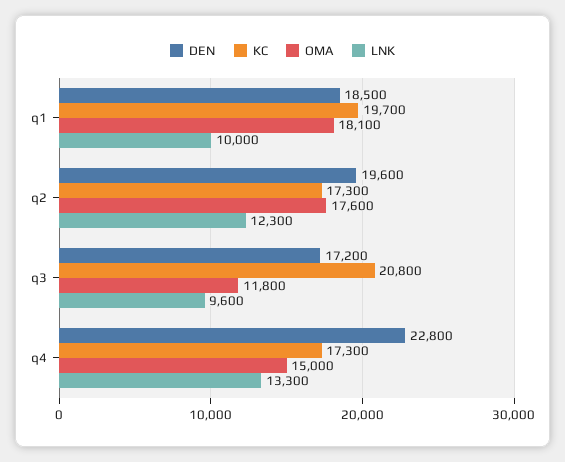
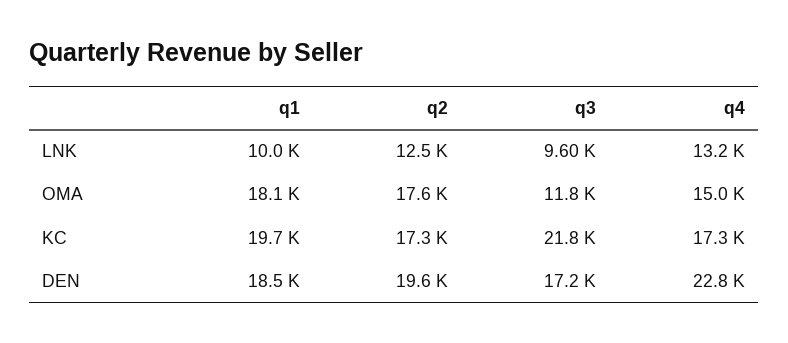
LNK, q2: 12300 -> 12500
KC, q3: 20800 -> 21800
LNK, q4: 13300 -> 13200

